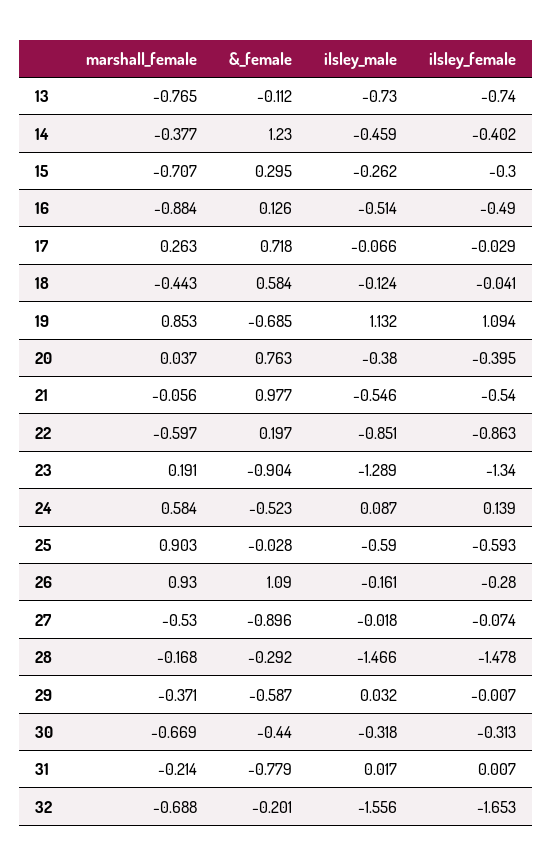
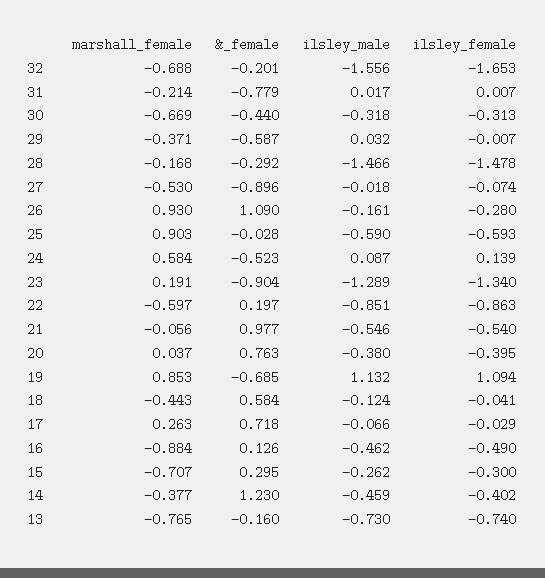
&_female, 13: -0.112 -> -0.16
ilsley_male, 16: -0.514 -> -0.462

